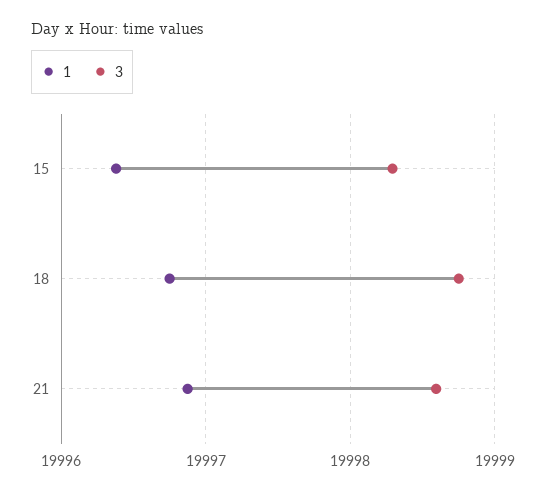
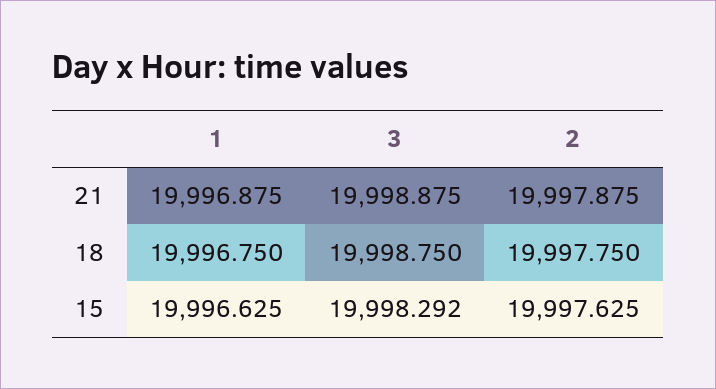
1, 15: 19996.4 -> 19996.625
3, 21: 19998.6 -> 19998.875
2, 21: none -> 19997.875
2, 18: none -> 19997.75
2, 15: none -> 19997.625

